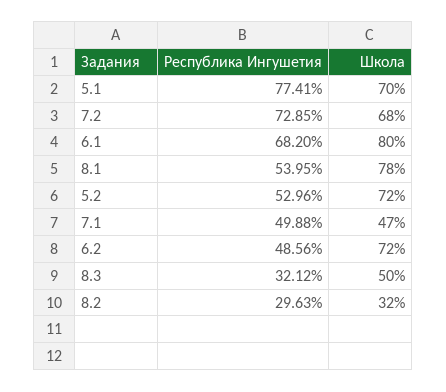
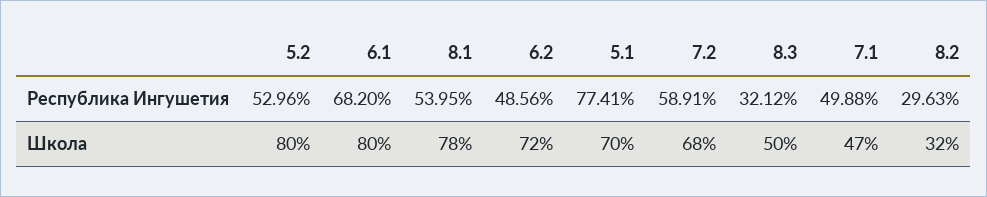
Республика Ингушетия, 7.2: 72.85 -> 58.91
Школа, 5.2: 72 -> 80

